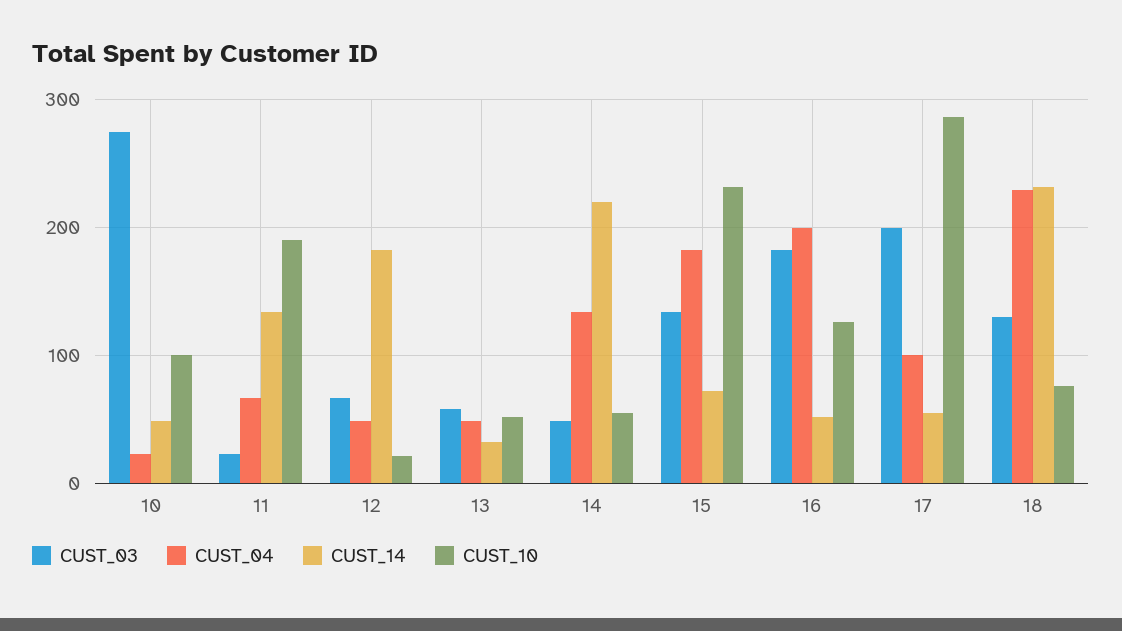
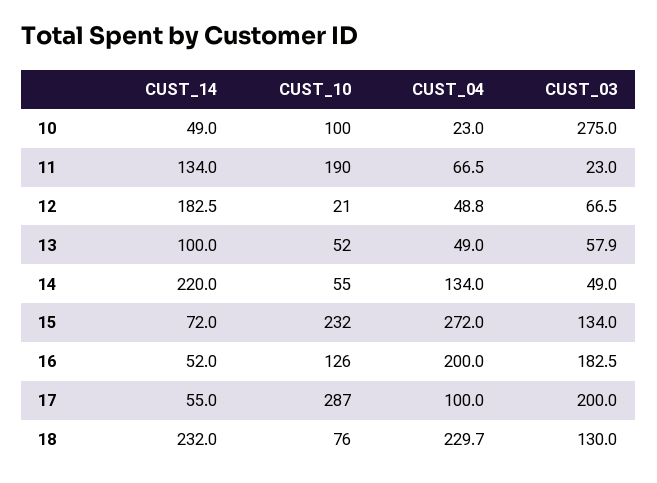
CUST_14, 13: 30 -> 100
CUST_04, 15: 180 -> 272

